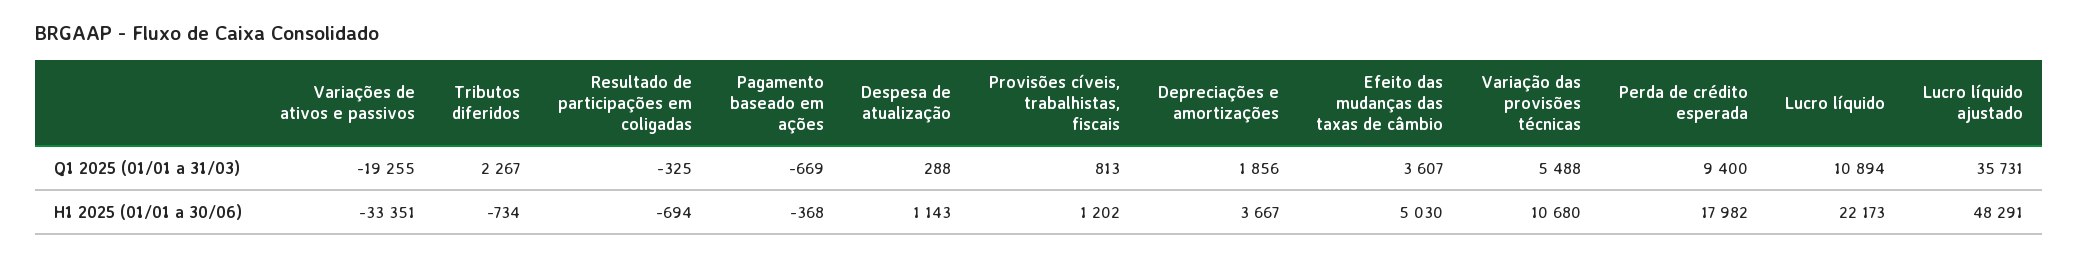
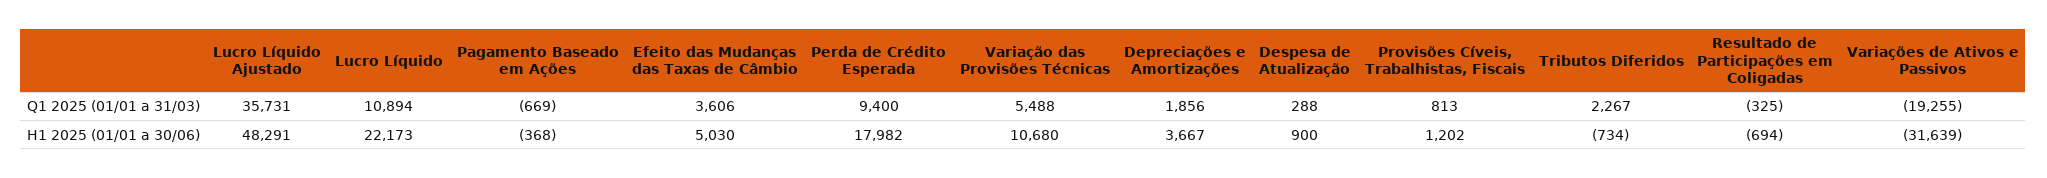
Efeito das mudanças das taxas de câmbio, Q1 2025 (01/01 a 31/03): 3607 -> 3606
Variações de ativos e passivos, H1 2025 (01/01 a 30/06): -33351 -> -31639
Despesa de atualização, H1 2025 (01/01 a 30/06): 1143 -> 900

